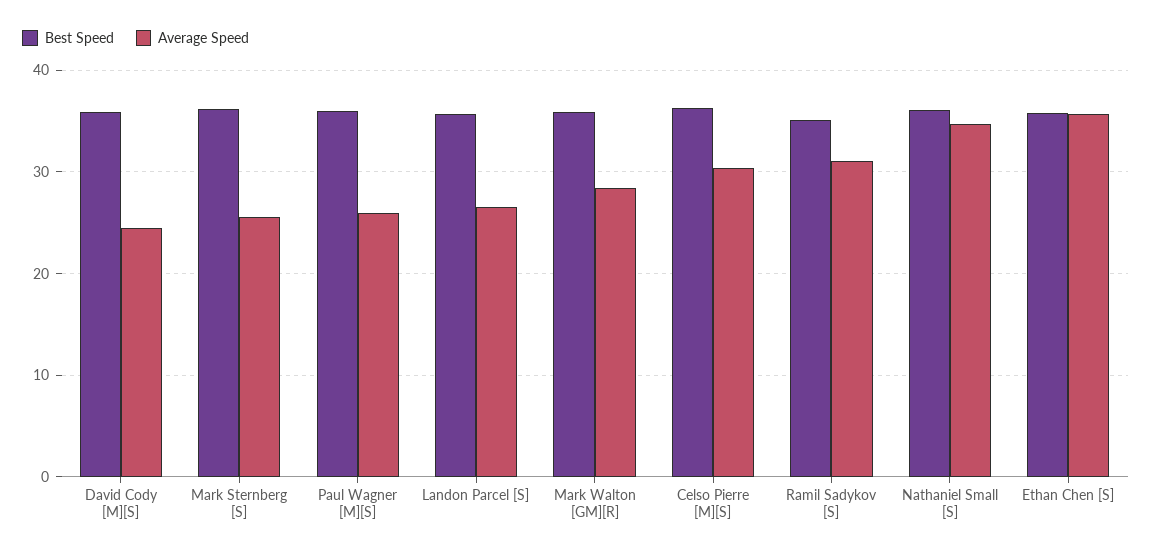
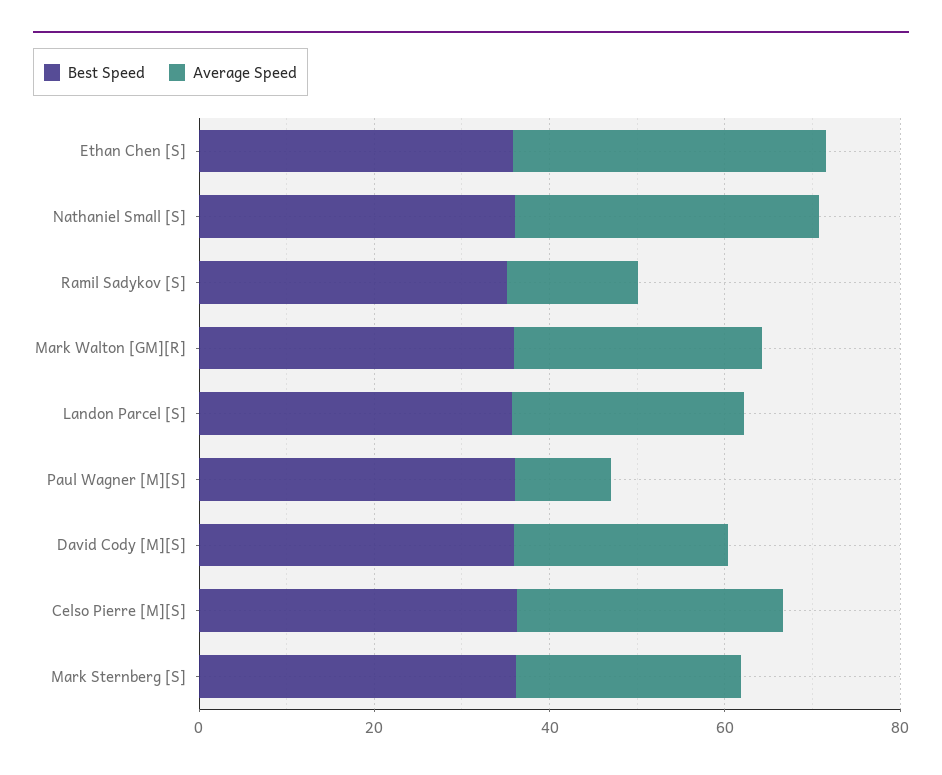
Average Speed, Paul Wagner [M][S]: 26 -> 10
Average Speed, Ramil Sadykov [S]: 31 -> 15

